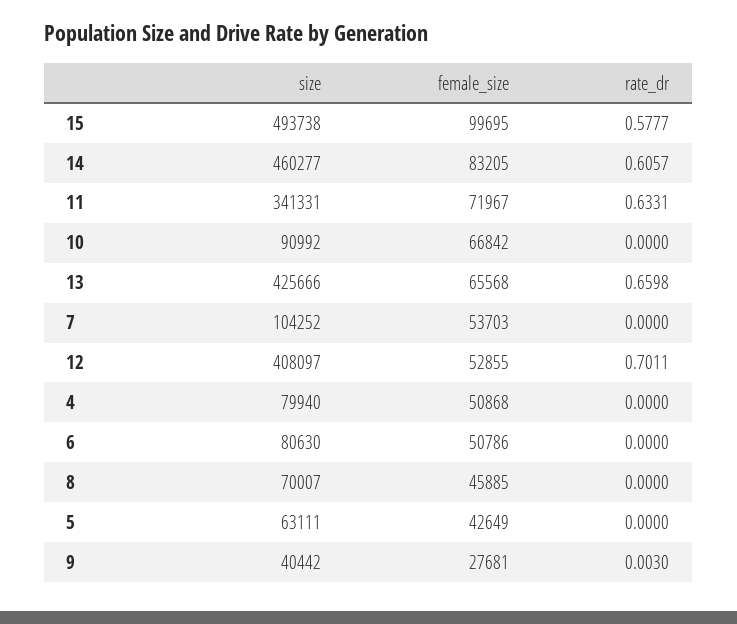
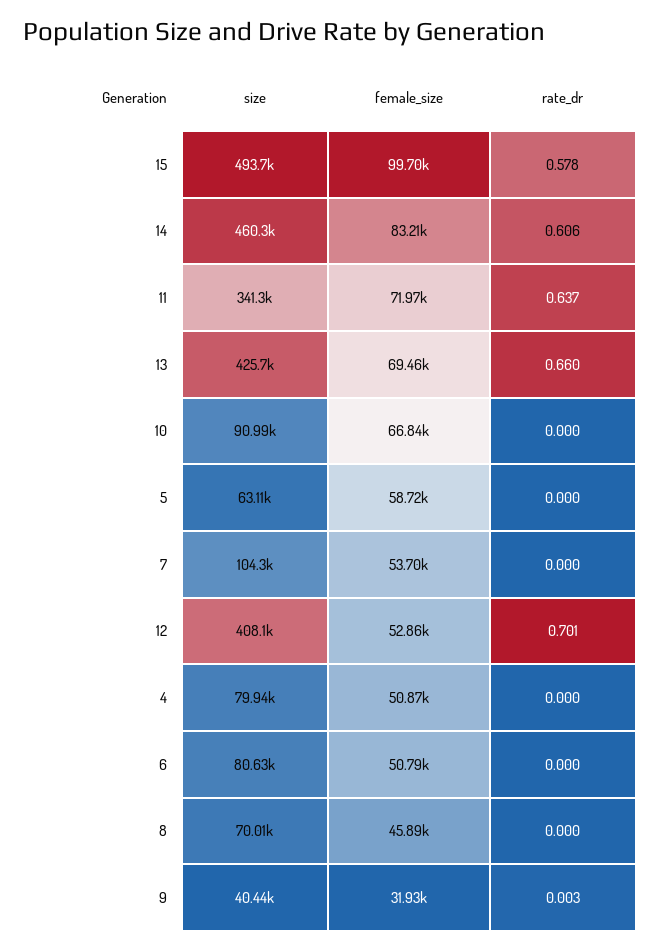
rate_dr, 11: 0.6331 -> 0.637
female_size, 13: 65568 -> 69460
female_size, 5: 42649 -> 58720
female_size, 9: 27681 -> 31930

